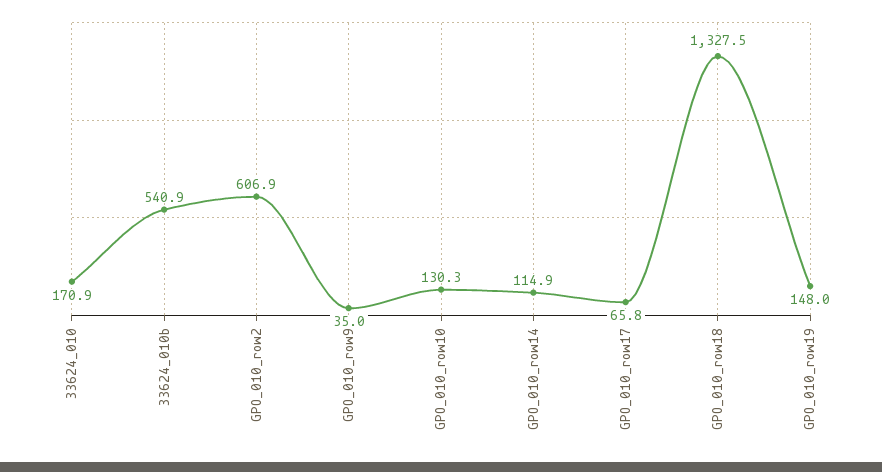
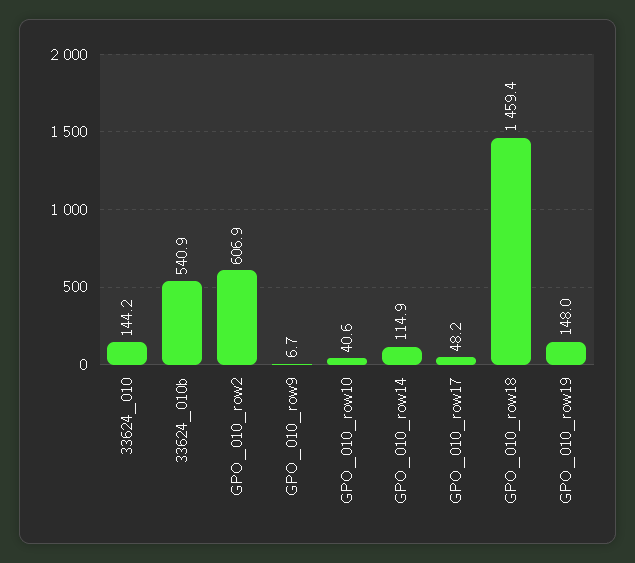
33624_010: 170.9 -> 144.2
GPO_010_row9: 35 -> 6.7
GPO_010_row10: 130.3 -> 40.6
GPO_010_row17: 65.8 -> 48.2
GPO_010_row18: 1327.5 -> 1459.4

